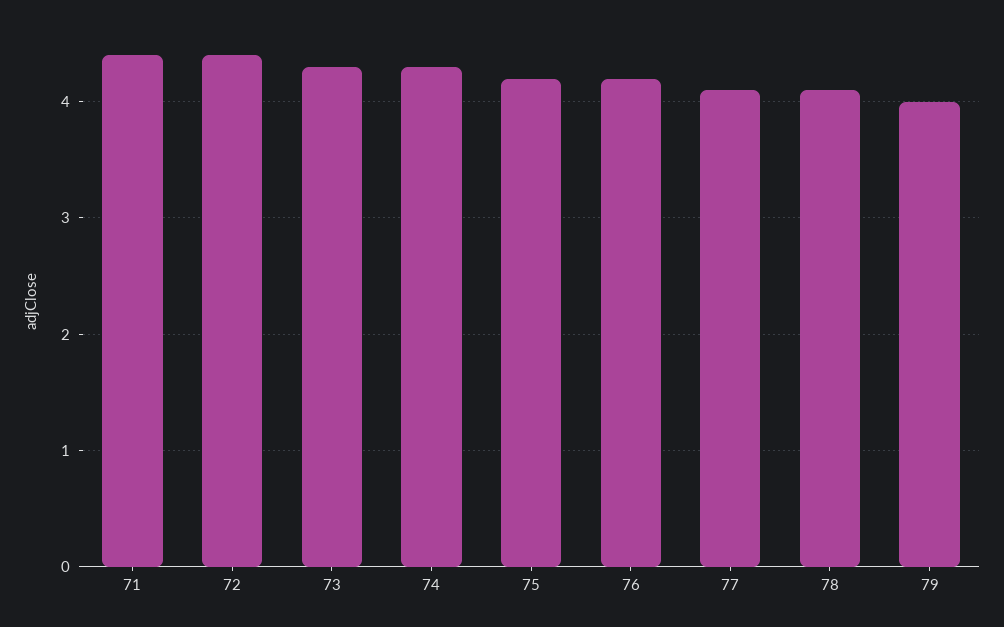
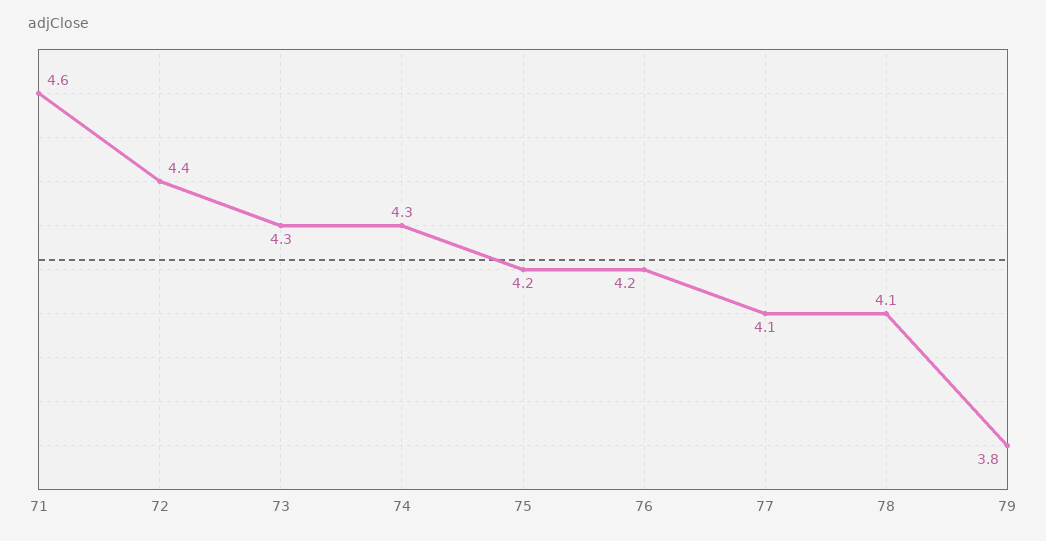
71: 4.4 -> 4.6
79: 4 -> 3.8

